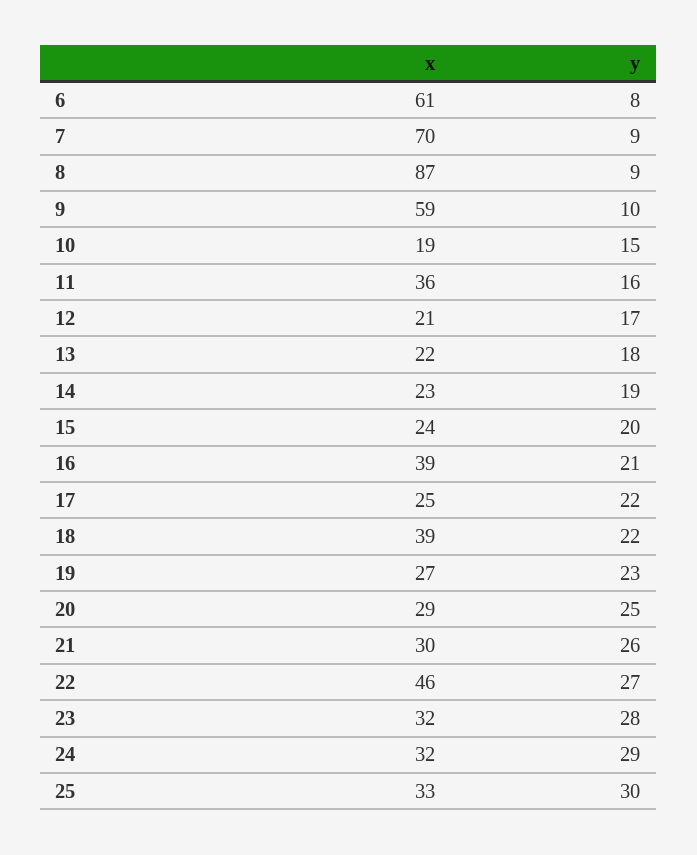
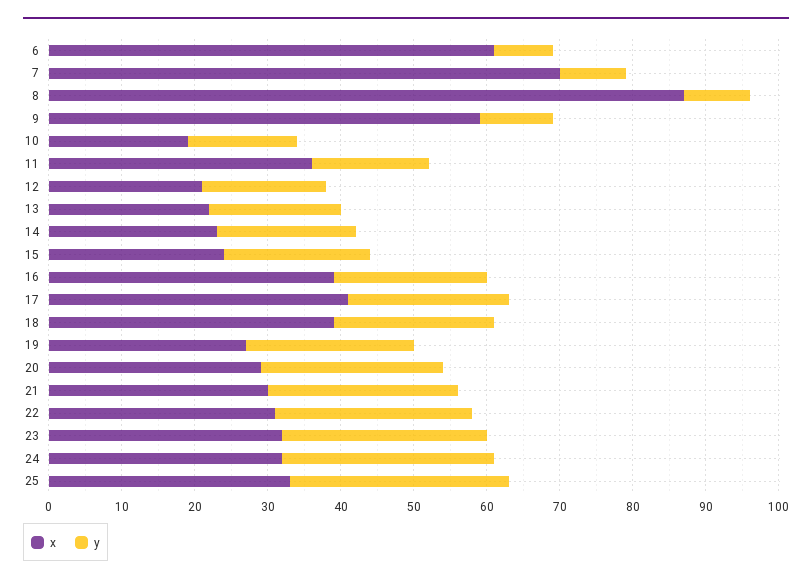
x, 17: 25 -> 40
x, 22: 46 -> 30

